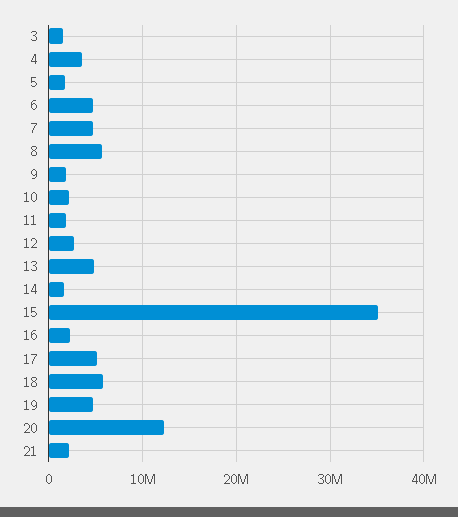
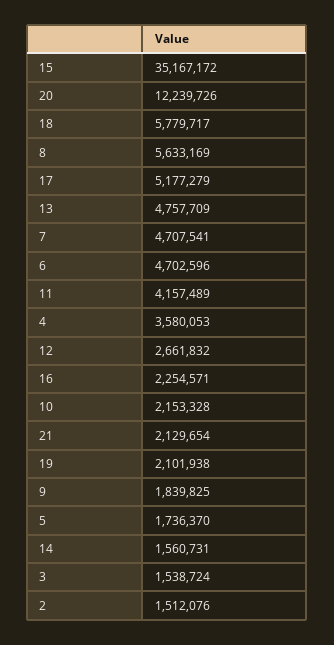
11: 2000000 -> 4157489
19: 5000000 -> 2101938
2: none -> 1512076

